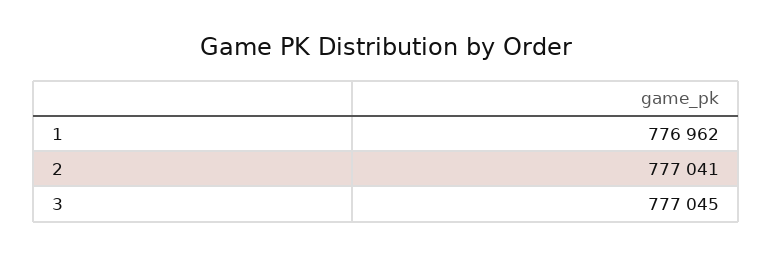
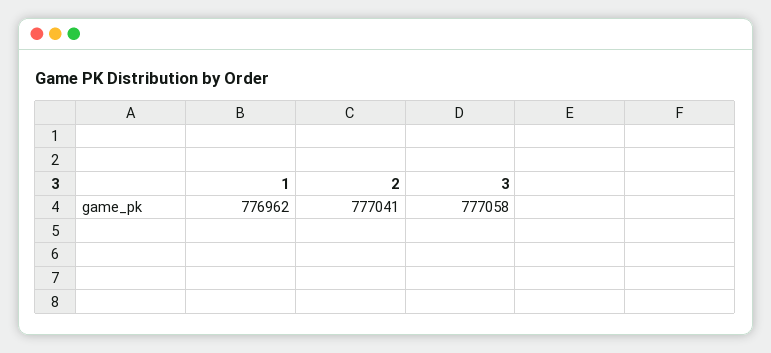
3: 777045 -> 777058

